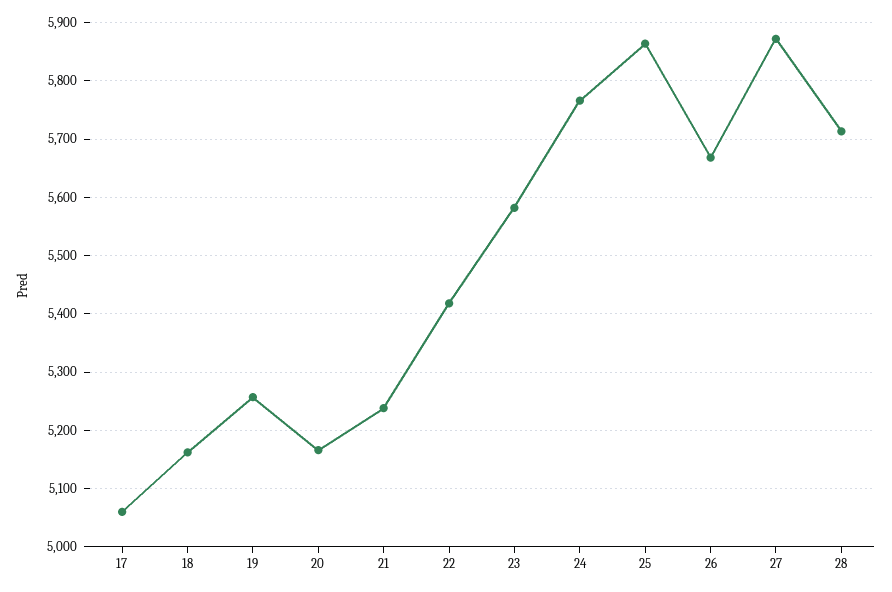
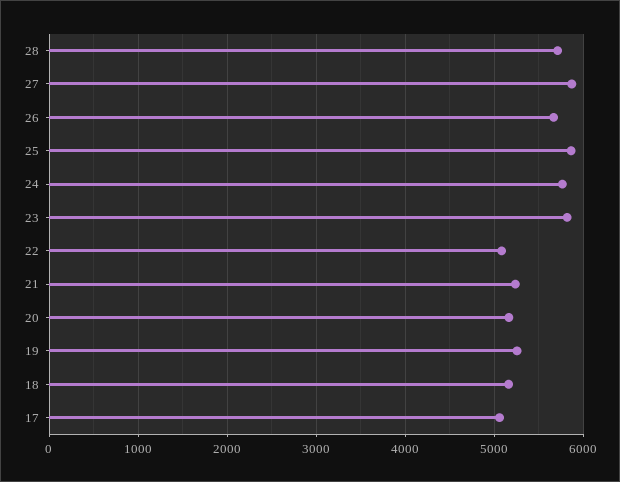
22: 5420 -> 5100
23: 5580 -> 5800

